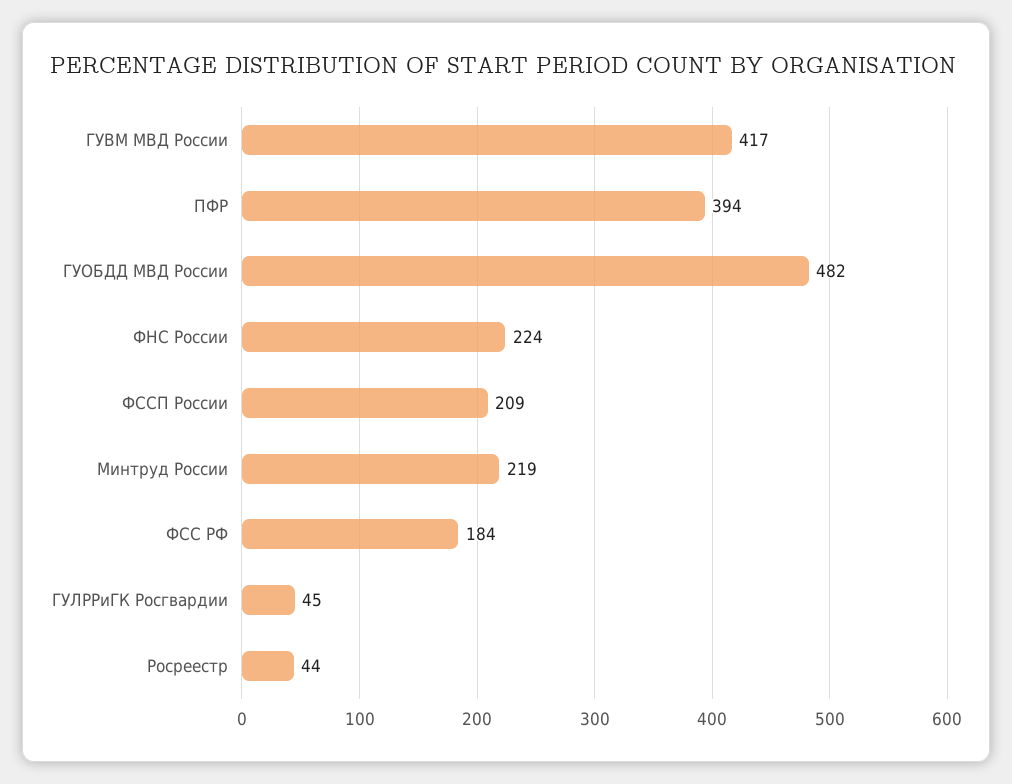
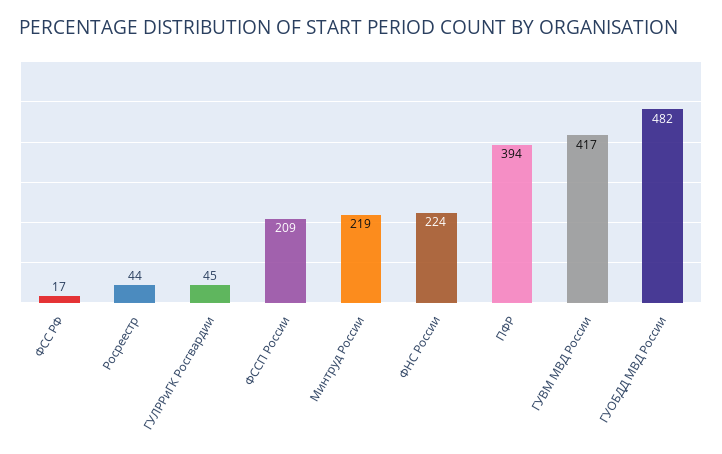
ФСС РФ: 184 -> 17

